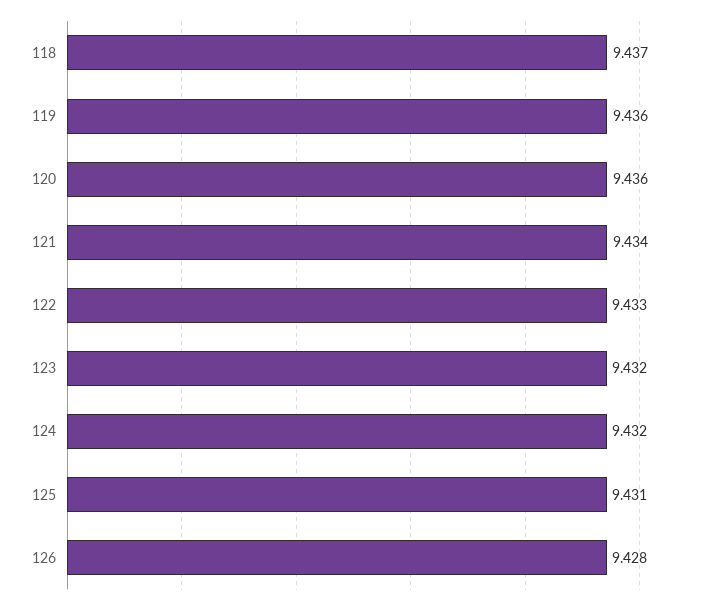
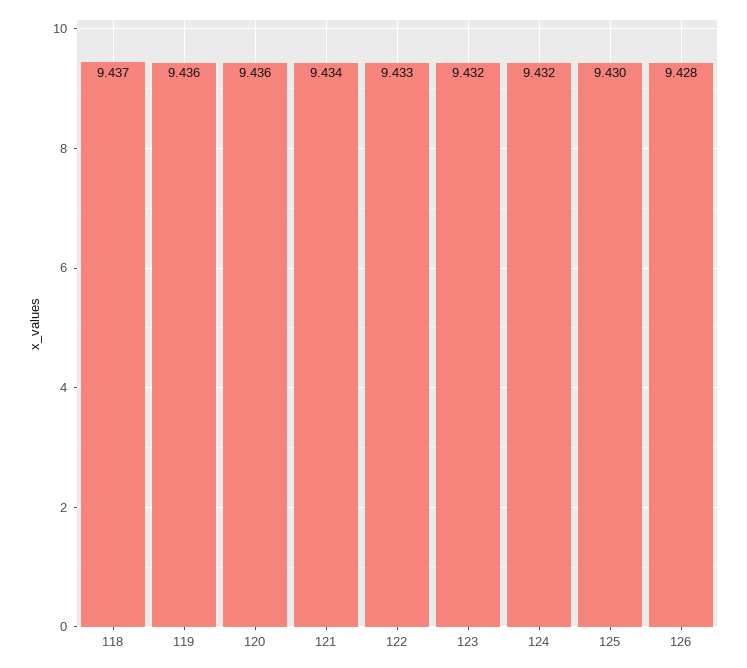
125: 9.431 -> 9.43

